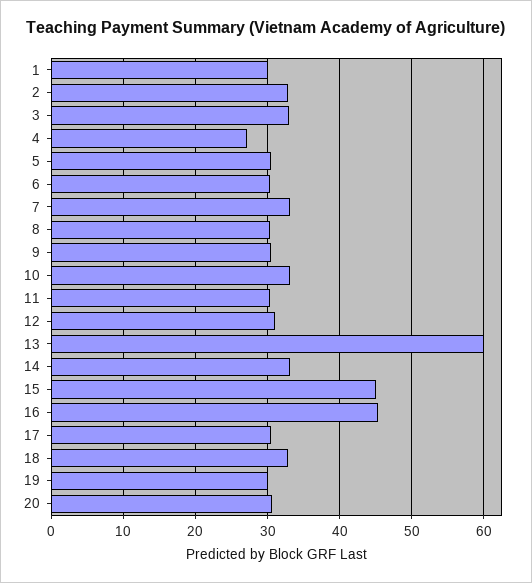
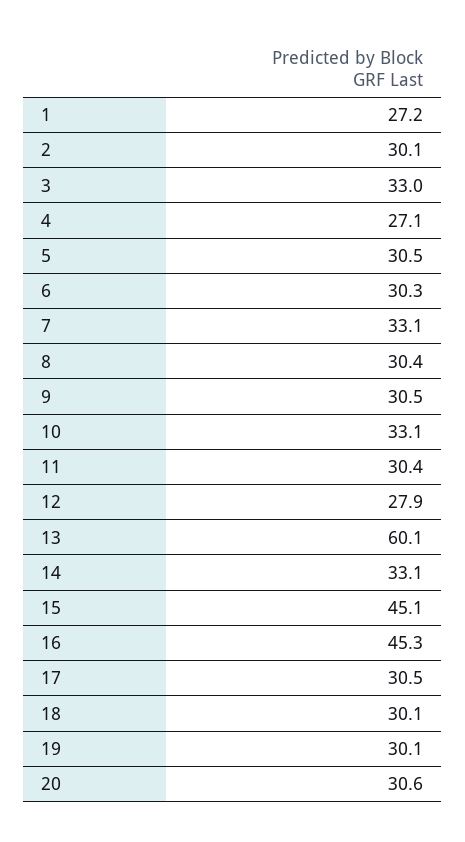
1: 30 -> 27.2
2: 33 -> 30.1
12: 31 -> 27.9
18: 33 -> 30.1

